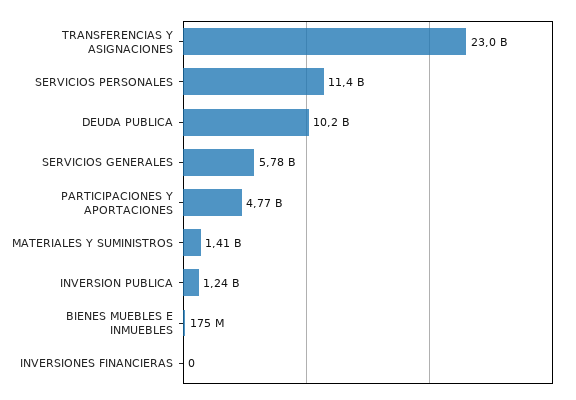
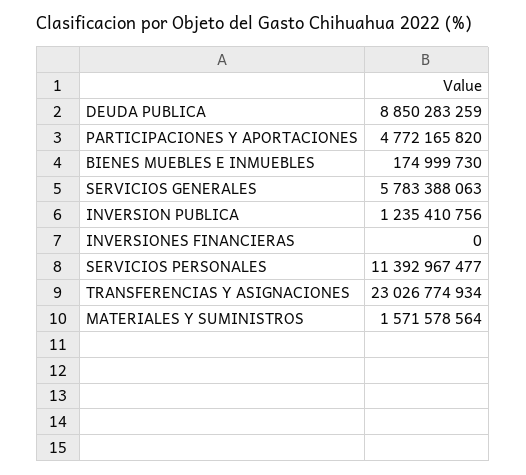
DEUDA PUBLICA: 10200000000 -> 8850283259
MATERIALES Y SUMINISTROS: 1410000000 -> 1571578564

